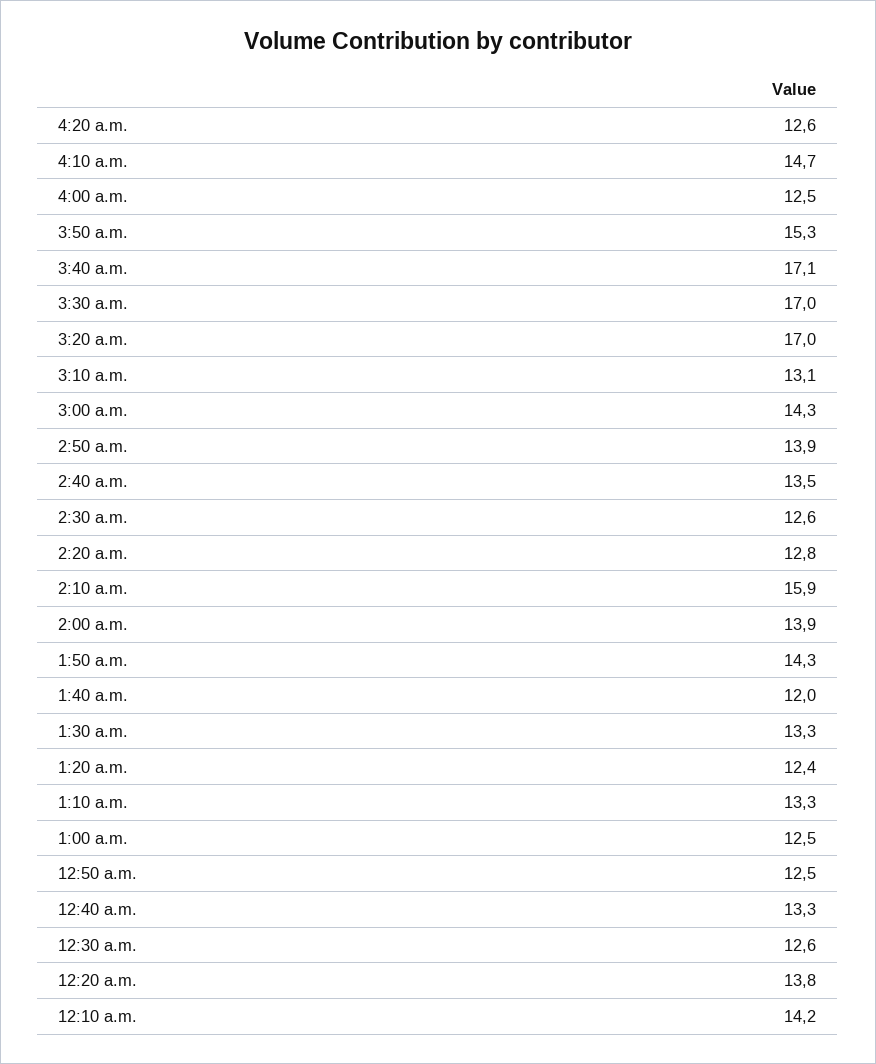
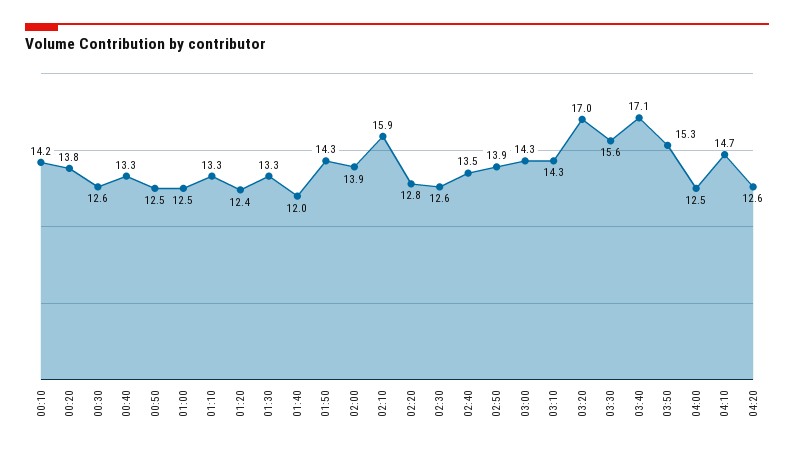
3:30 a.m.: 17 -> 15.6
3:10 a.m.: 13.1 -> 14.3

